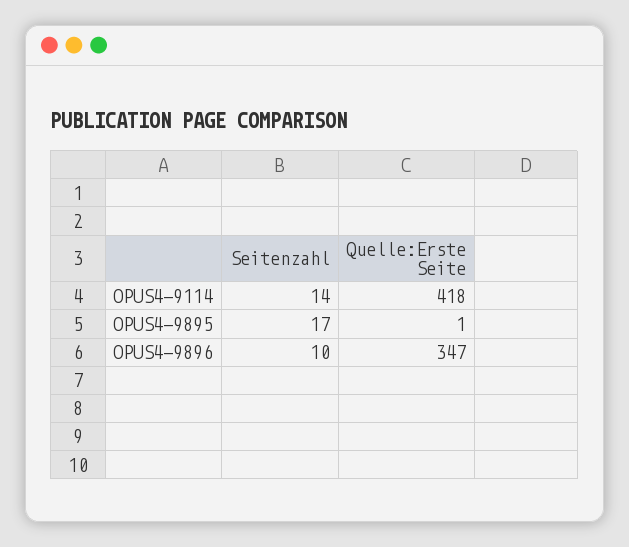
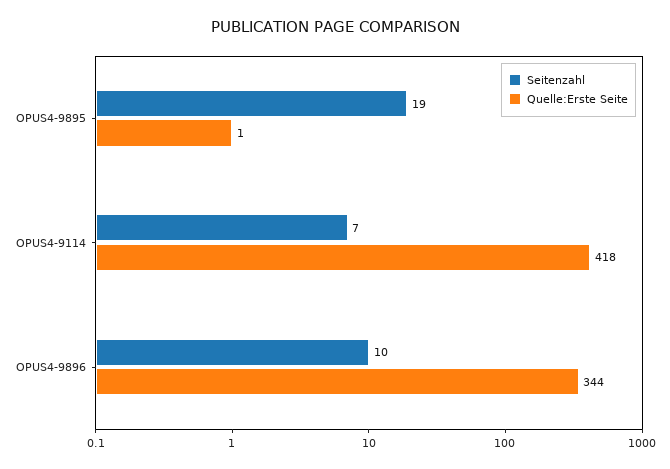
Seitenzahl, OPUS4-9114: 14 -> 7
Seitenzahl, OPUS4-9895: 17 -> 19
Quelle:Erste Seite, OPUS4-9896: 347 -> 344

